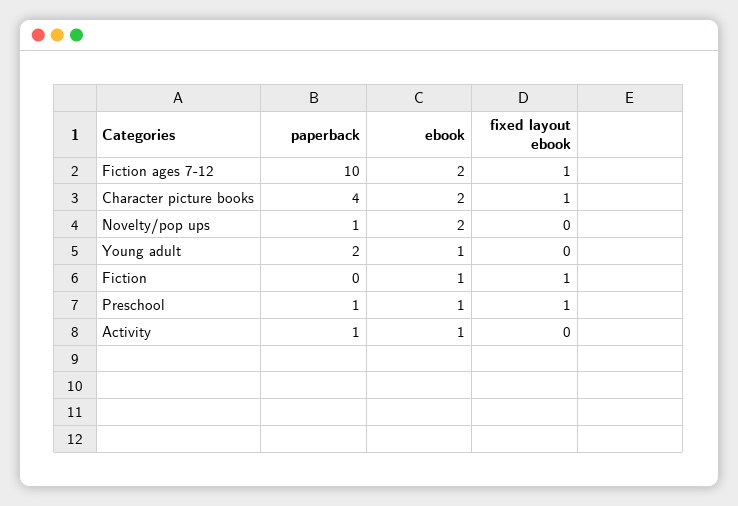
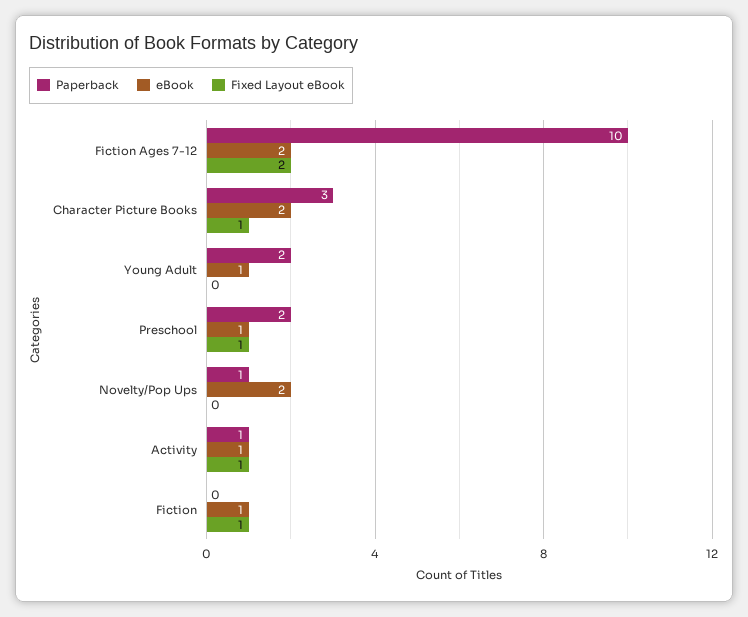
fixed layout ebook, Fiction ages 7-12: 1 -> 2
paperback, Character picture books: 4 -> 3
paperback, Preschool: 1 -> 2
fixed layout ebook, Activity: 0 -> 1

